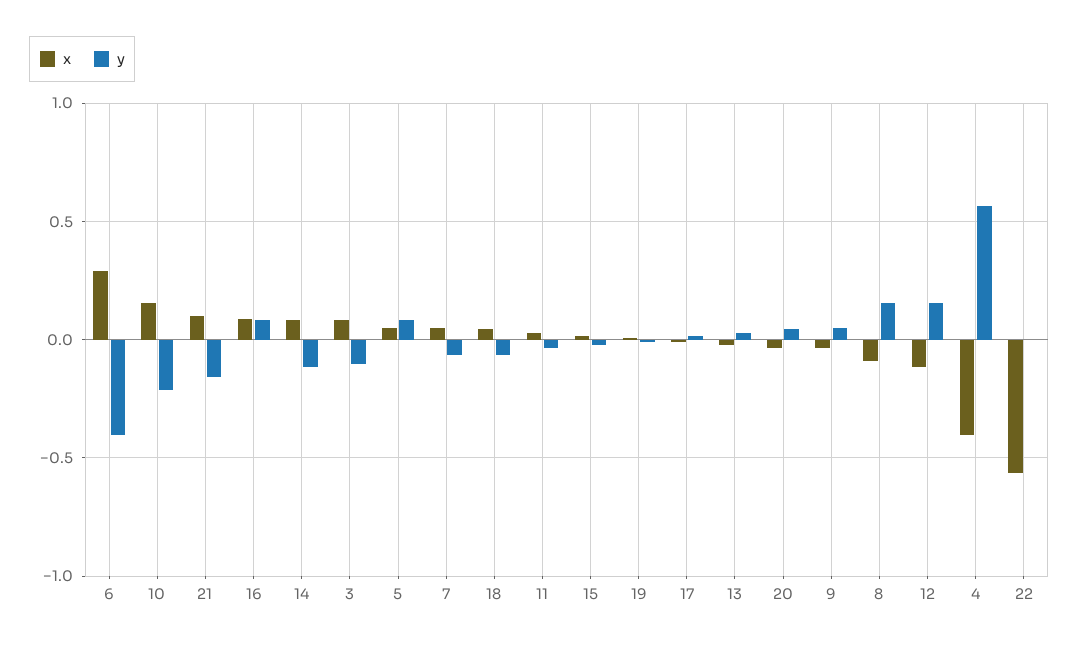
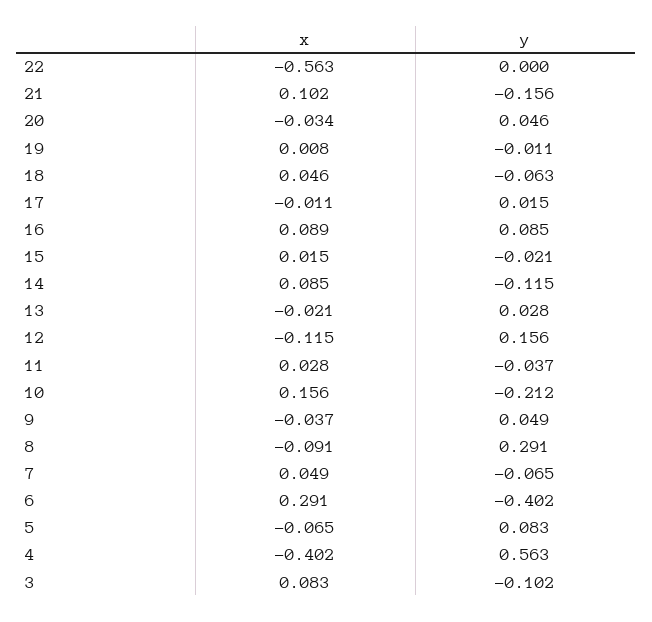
x, 5: 0.05 -> -0.065
y, 8: 0.15 -> 0.291

